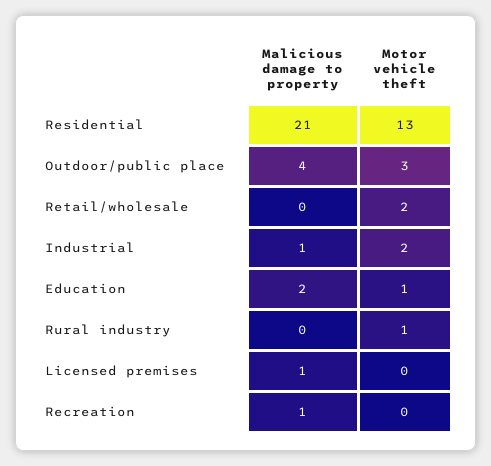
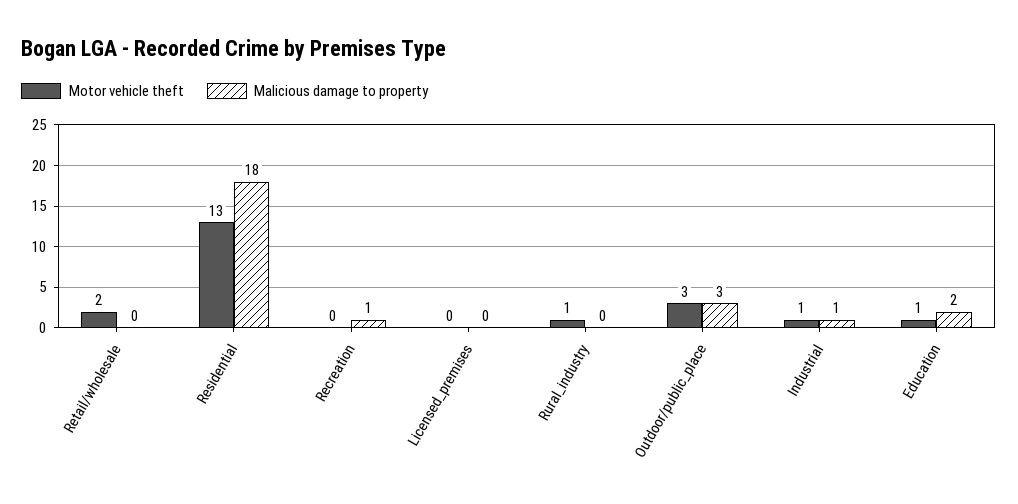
Malicious damage to property, Residential: 21 -> 18
Malicious damage to property, Outdoor/public place: 4 -> 3
Motor vehicle theft, Industrial: 2 -> 1
Malicious damage to property, Licensed premises: 1 -> 0

